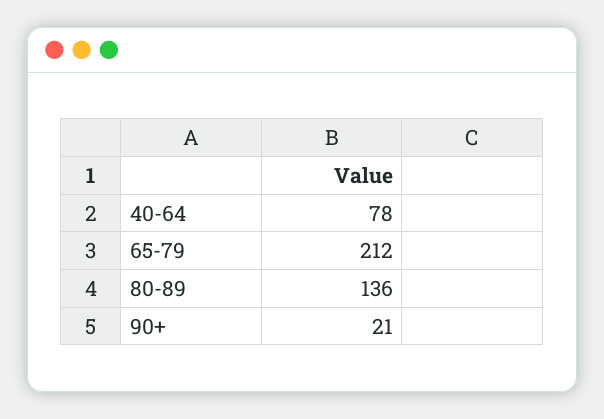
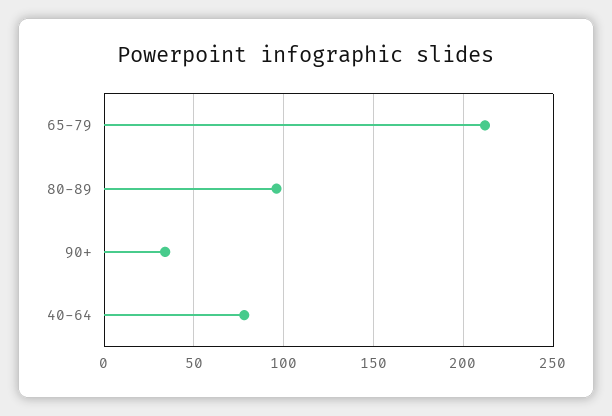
80-89: 136 -> 95
90+: 21 -> 35

